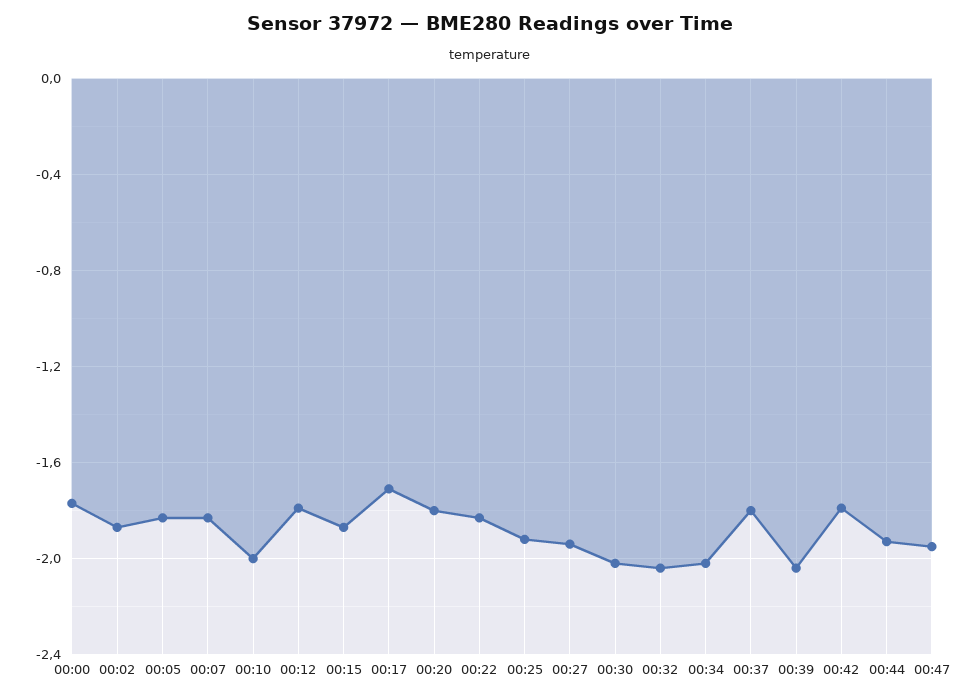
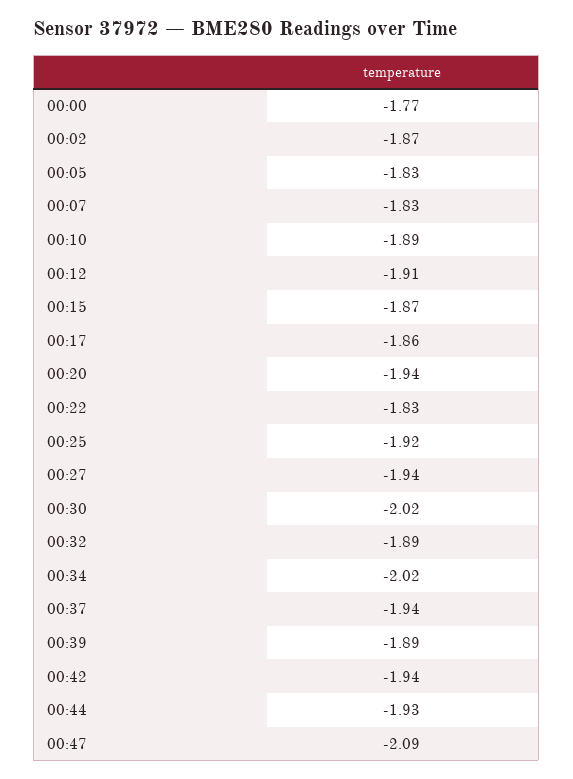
00:10: -2 -> -1.89
00:12: -1.8 -> -1.91
00:17: -1.7 -> -1.86
00:20: -1.8 -> -1.94
00:32: -2.05 -> -1.89
00:37: -1.8 -> -1.94
00:39: -2.05 -> -1.89
00:42: -1.8 -> -1.94
00:47: -1.95 -> -2.09

